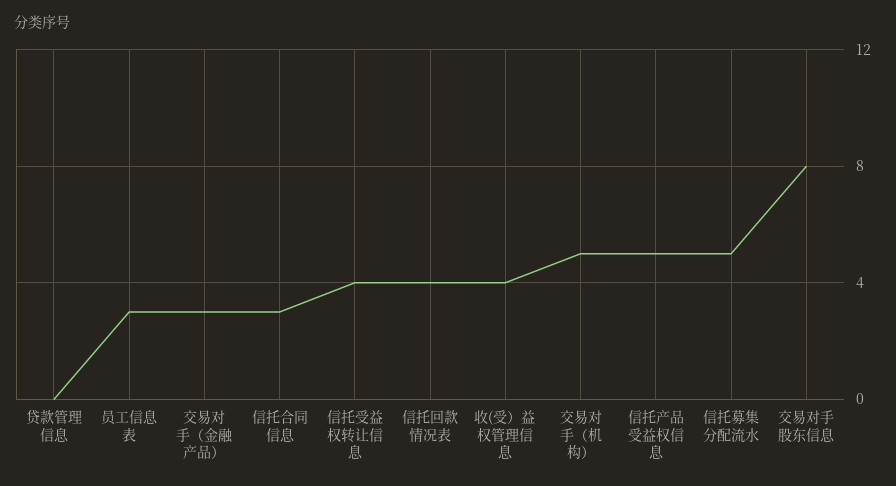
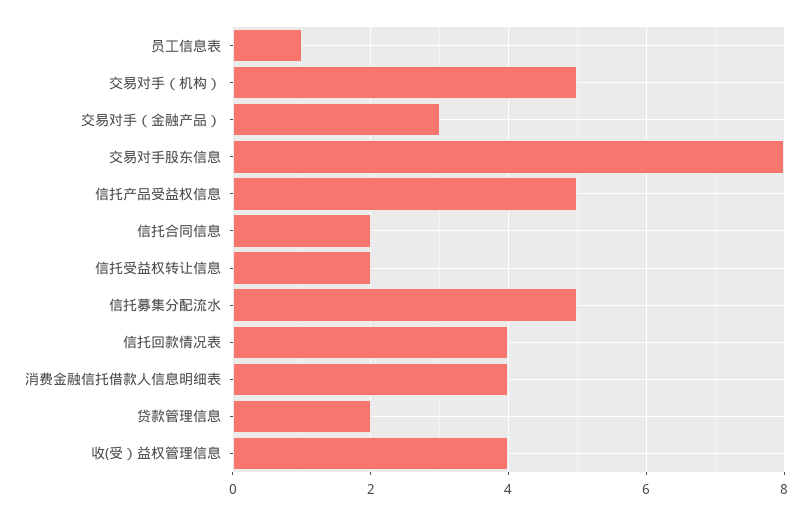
贷款管理信息: 0 -> 2
员工信息表: 3 -> 1
信托合同信息: 3 -> 2
信托受益权转让信息: 4 -> 2
消费金融信托借款人信息明细表: none -> 4

